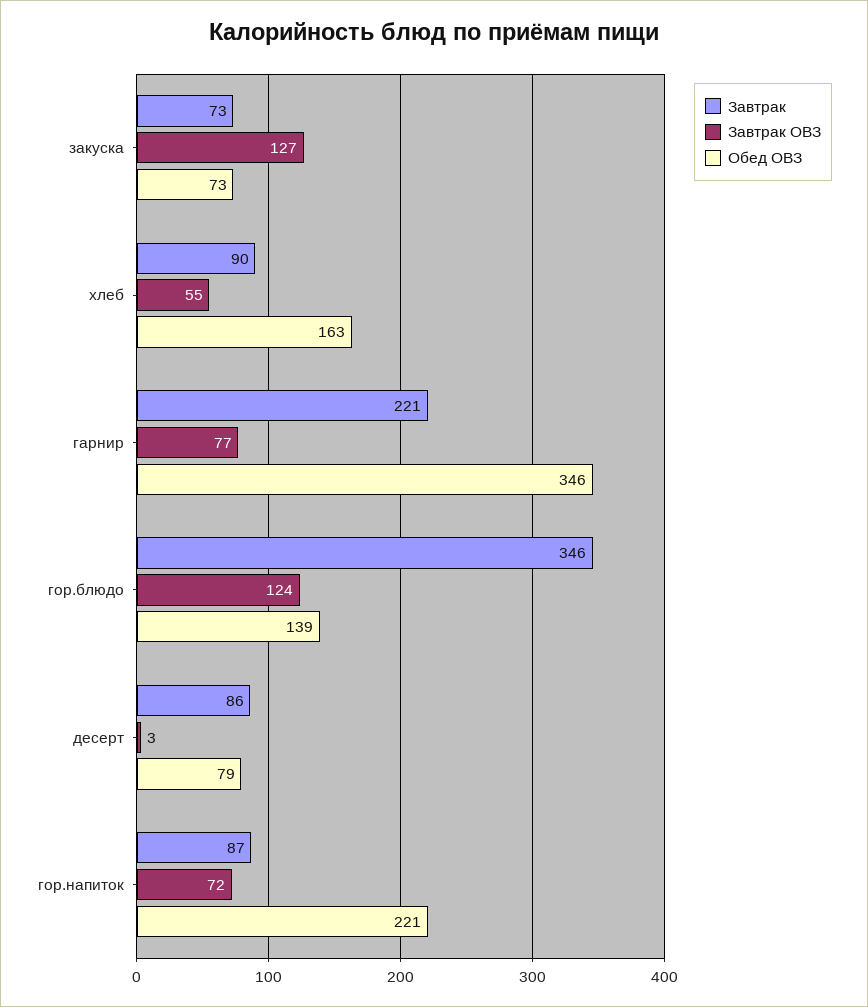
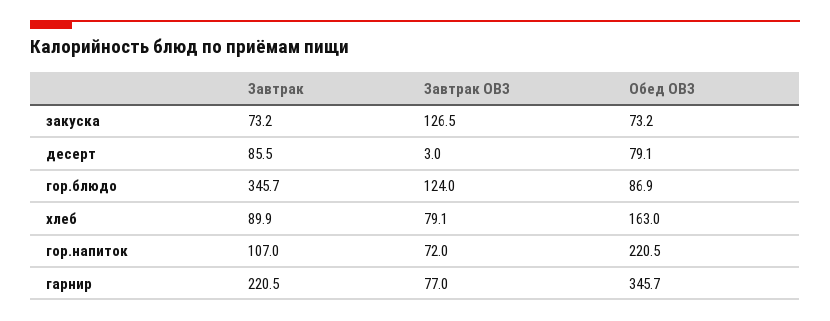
Завтрак ОВЗ, хлеб: 55 -> 79.1
Обед ОВЗ, гор.блюдо: 139 -> 86.9
Завтрак, гор.напиток: 87 -> 107

